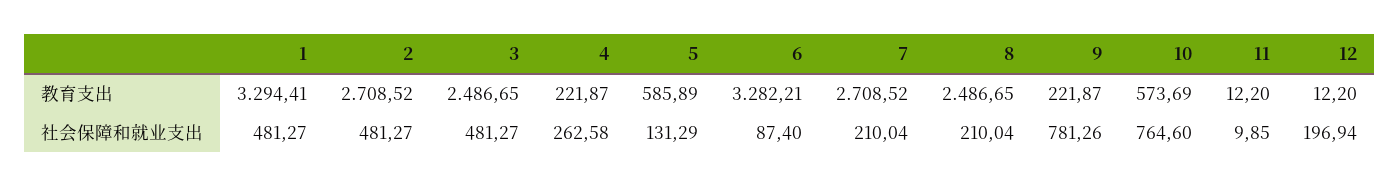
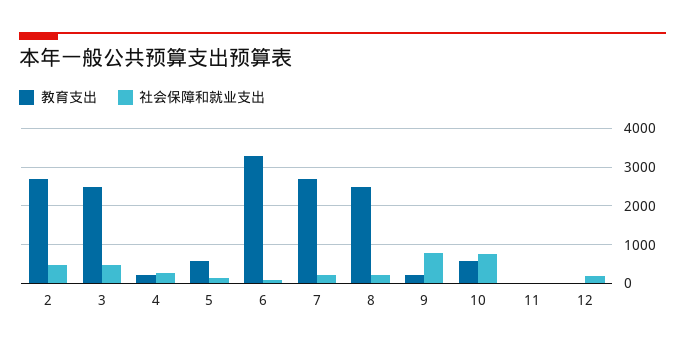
教育支出, 1: 3294.41 -> none
社会保障和就业支出, 1: 481.27 -> none

